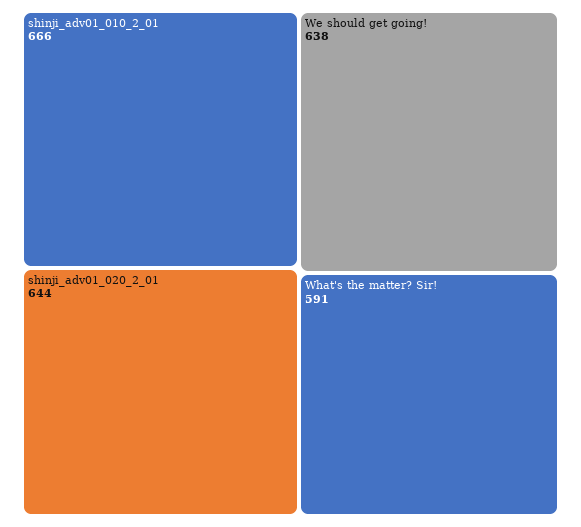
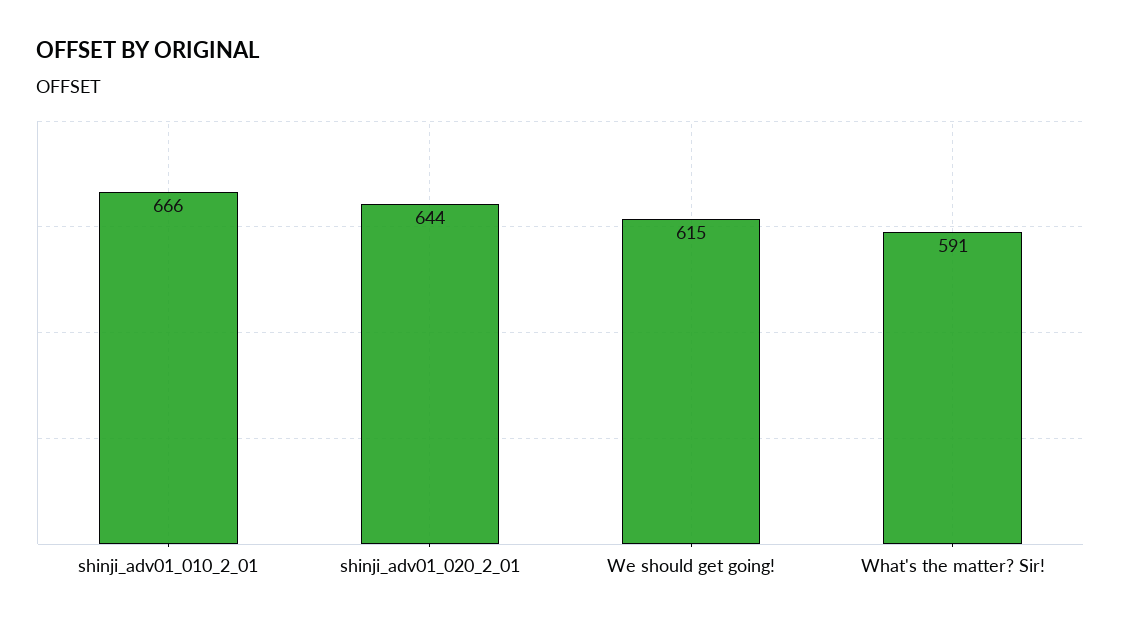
We should get going!: 638 -> 615

